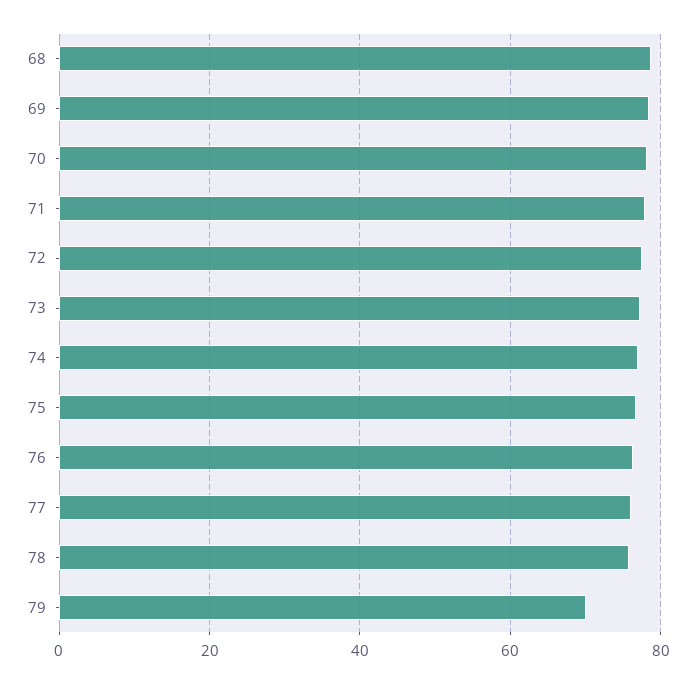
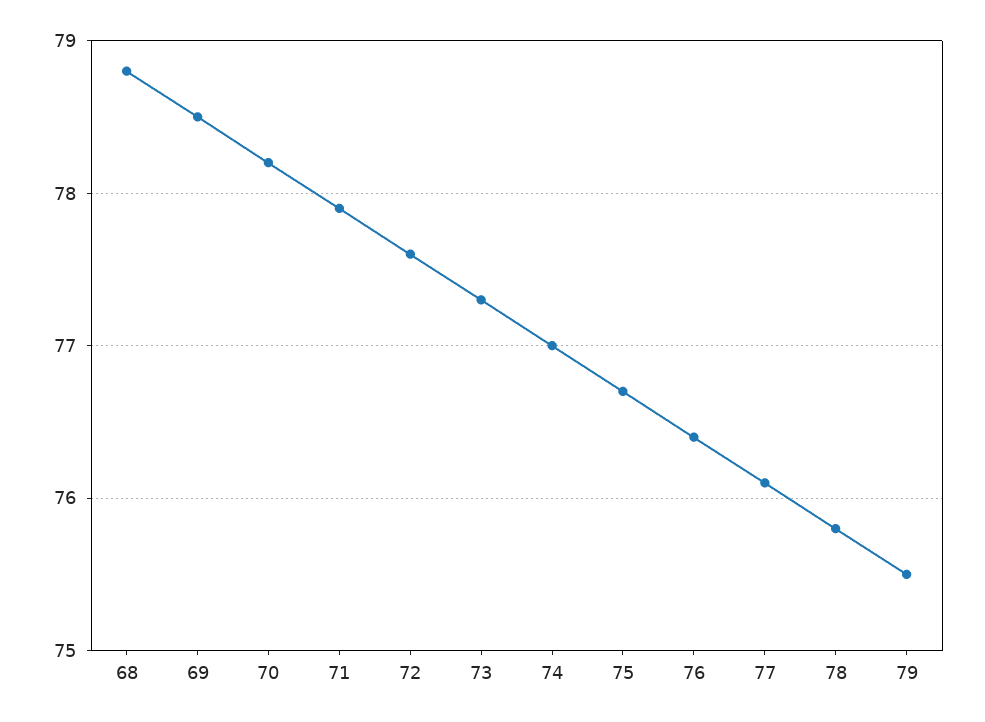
79: 70 -> 75.5

